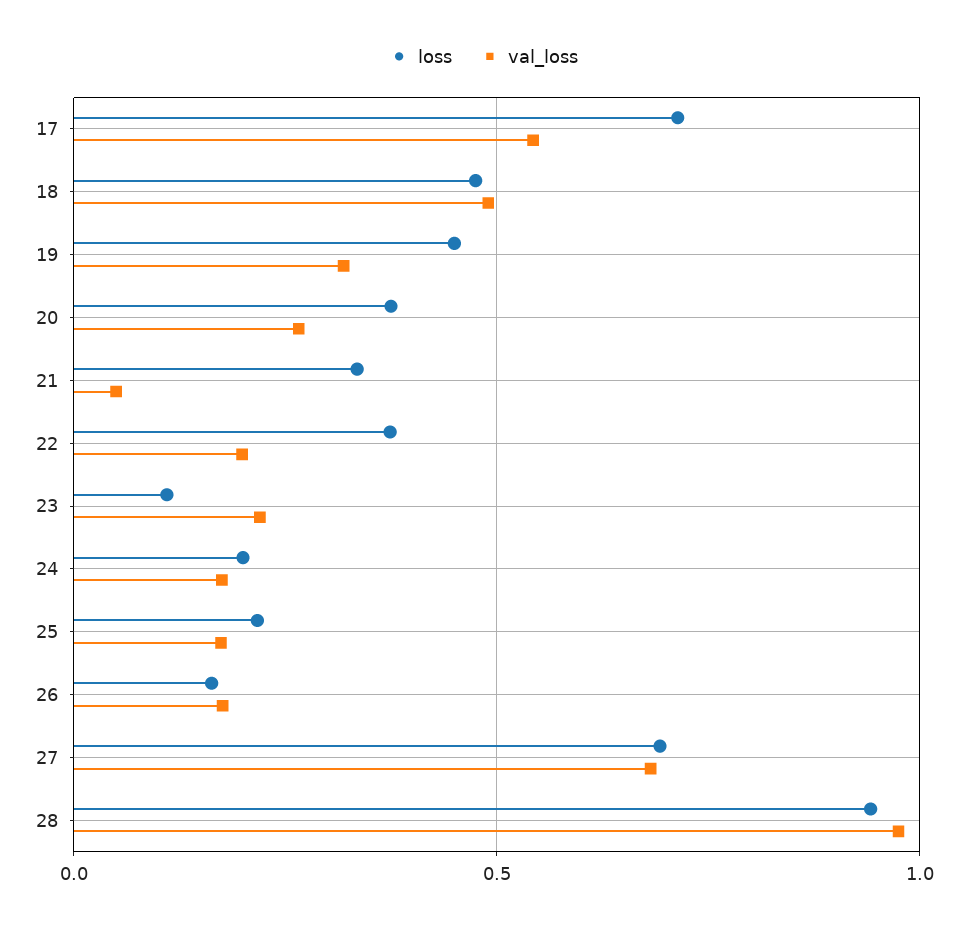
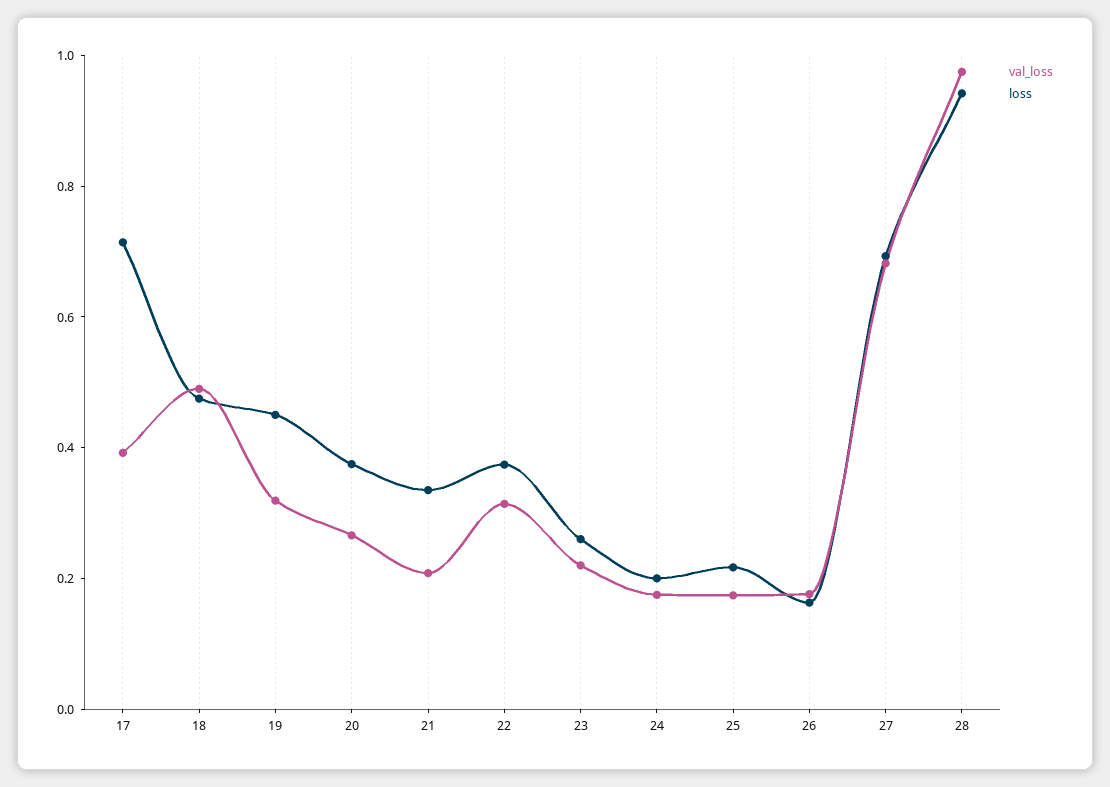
val_loss, 17: 0.55 -> 0.4
val_loss, 21: 0.05 -> 0.2
val_loss, 22: 0.2 -> 0.3
loss, 23: 0.1 -> 0.25

